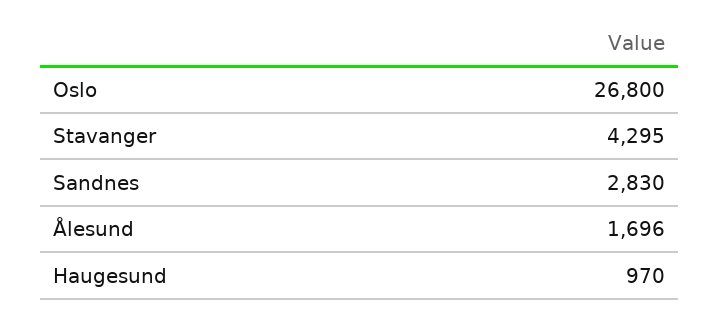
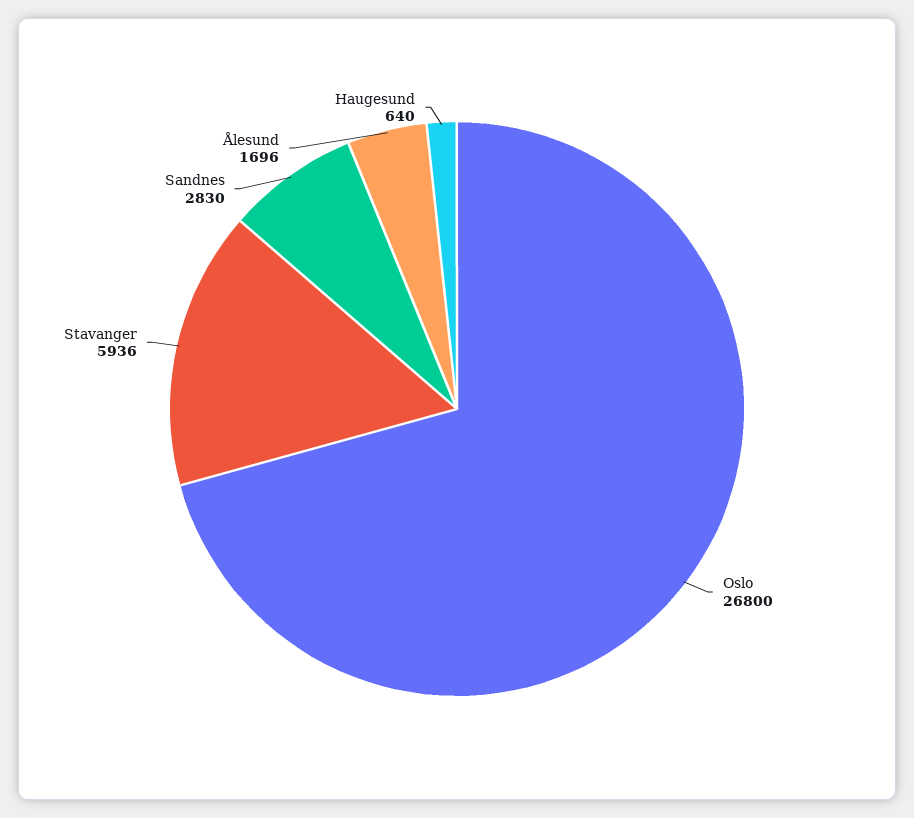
Stavanger: 4295 -> 5936
Haugesund: 970 -> 640

